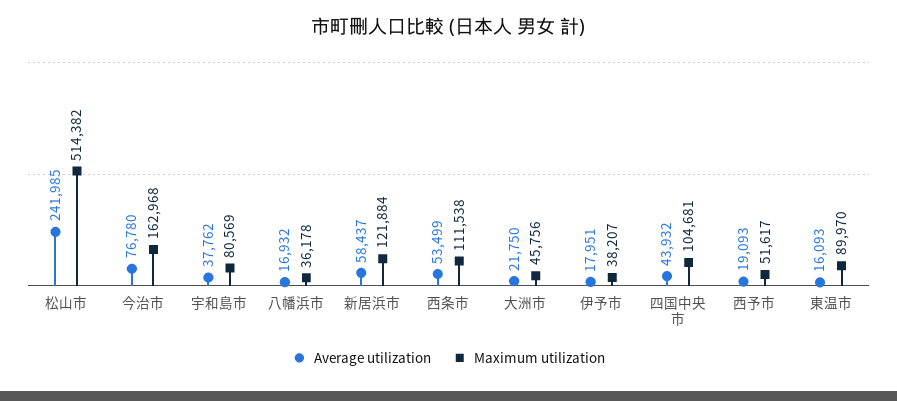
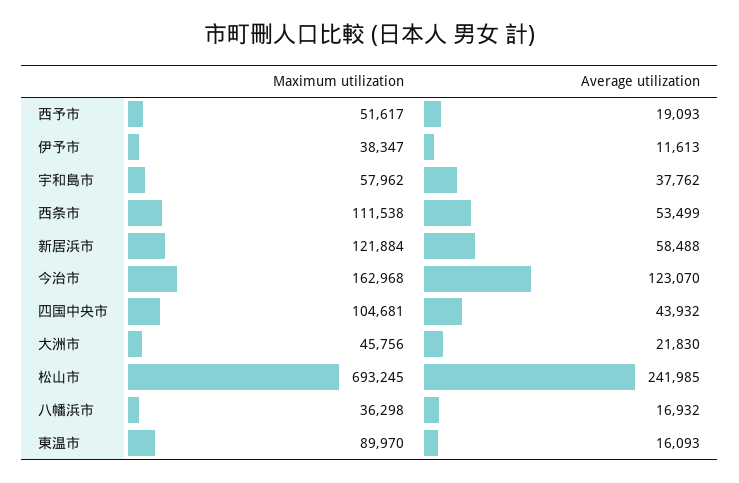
Maximum utilization, 松山市: 514382 -> 693245
Average utilization, 今治市: 76780 -> 123070
Maximum utilization, 宇和島市: 80569 -> 57962
Maximum utilization, 八幡浜市: 36178 -> 36298
Average utilization, 新居浜市: 58437 -> 58488
Average utilization, 大洲市: 21750 -> 21830
Average utilization, 伊予市: 17951 -> 11613
Maximum utilization, 伊予市: 38207 -> 38347

